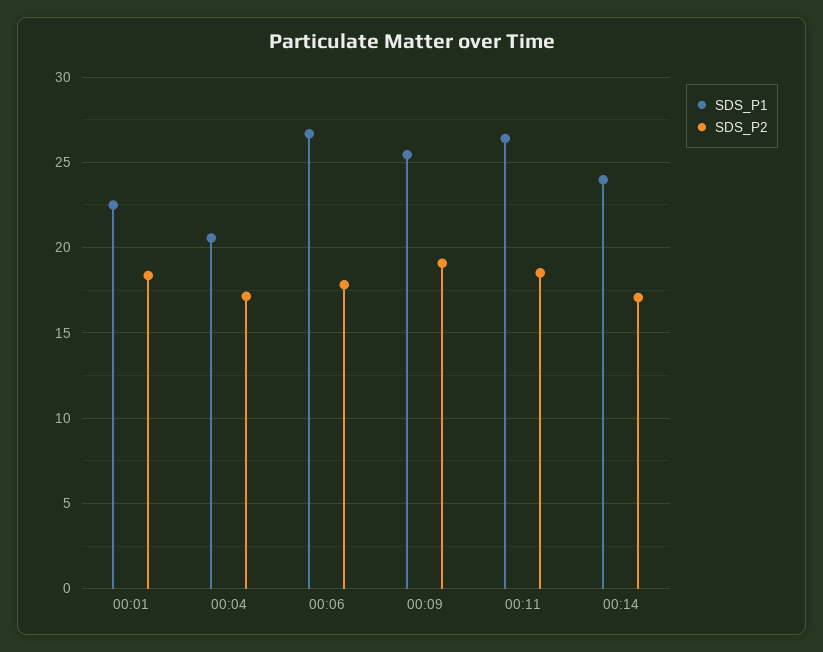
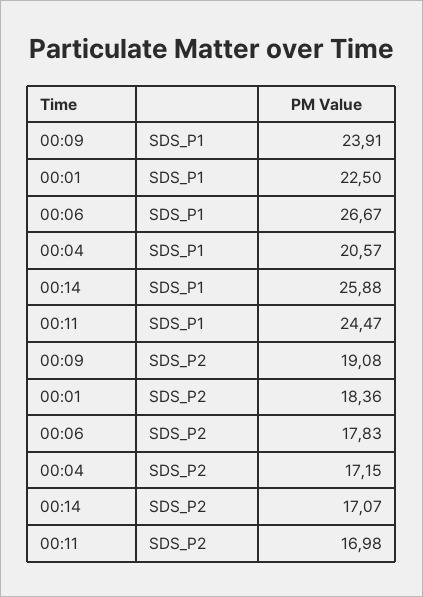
SDS_P1, 00:09: 25.5 -> 23.91
SDS_P1, 00:11: 26.5 -> 24.47
SDS_P2, 00:11: 18.5 -> 16.98
SDS_P1, 00:14: 24 -> 25.88

